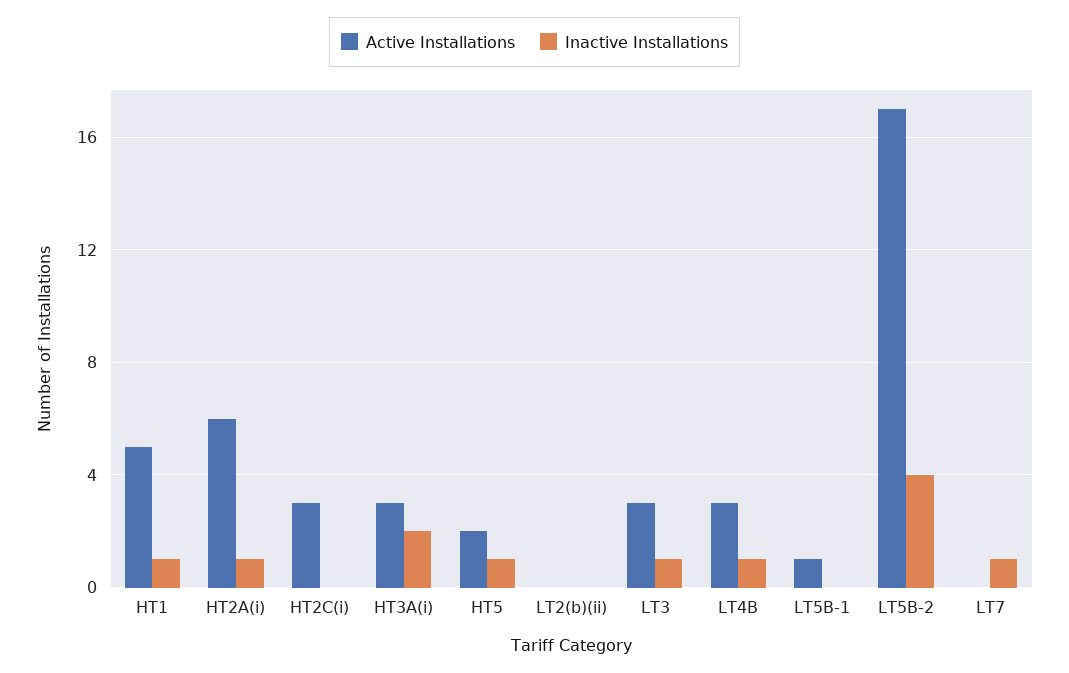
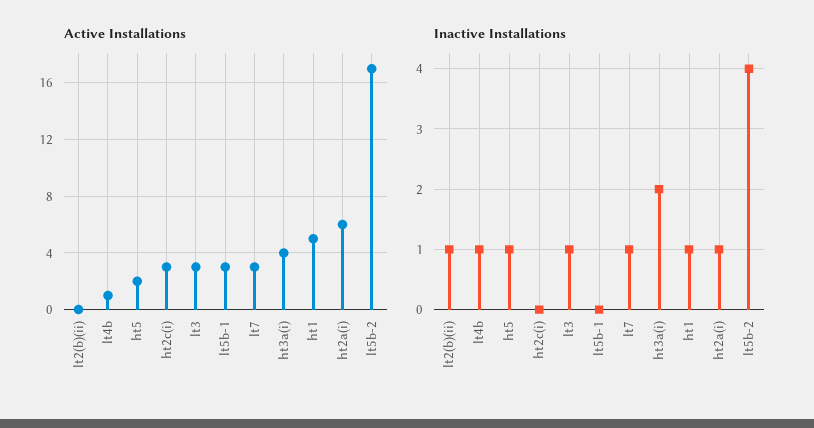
Active Installations, HT3A(i): 3 -> 4
Inactive Installations, LT2(b)(ii): 0 -> 1
Active Installations, LT4B: 3 -> 1
Active Installations, LT5B-1: 1 -> 3
Active Installations, LT7: 0 -> 3

